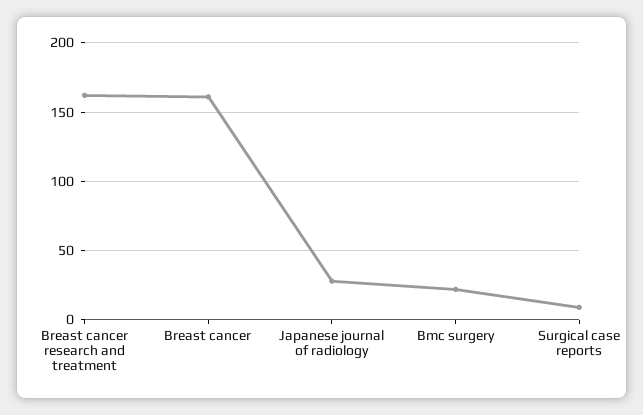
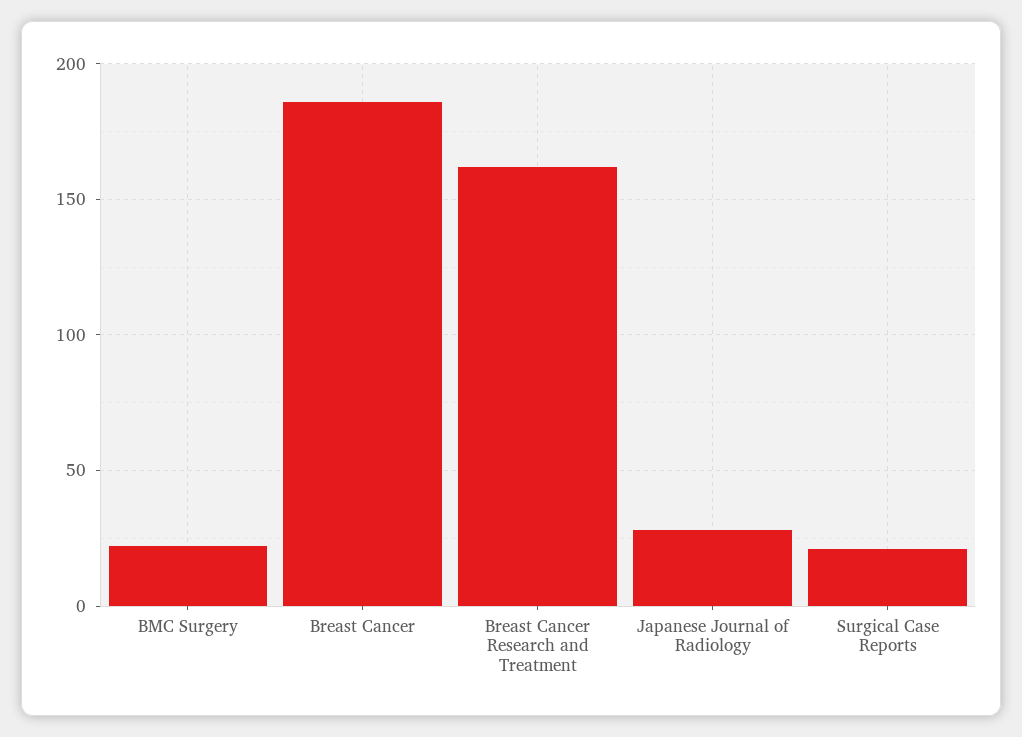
Breast cancer: 160 -> 185
Surgical case reports: 10 -> 20

